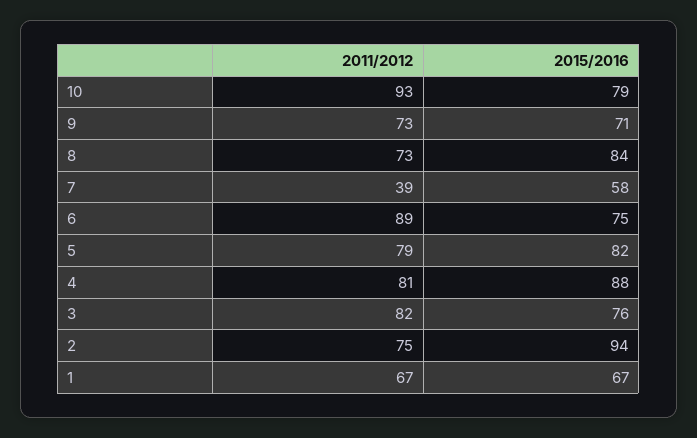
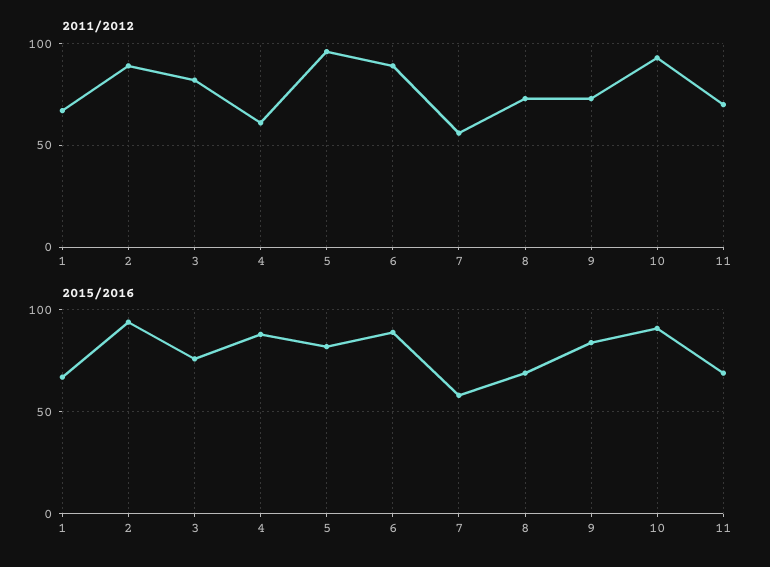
2015/2016, 10: 79 -> 90
2015/2016, 9: 71 -> 85
2015/2016, 8: 84 -> 70
2011/2012, 7: 39 -> 55
2015/2016, 6: 75 -> 90
2011/2012, 5: 79 -> 95
2011/2012, 4: 81 -> 60
2011/2012, 2: 75 -> 90
2011/2012, 11: none -> 70
2015/2016, 11: none -> 70

